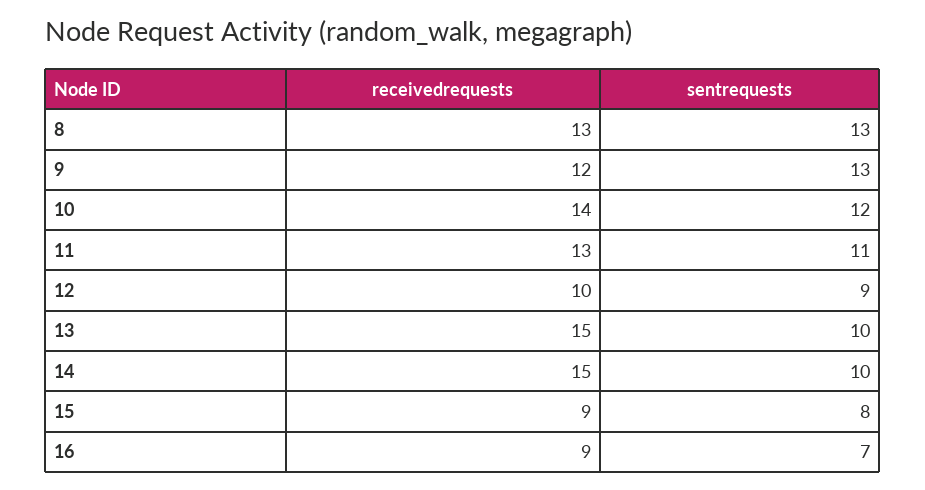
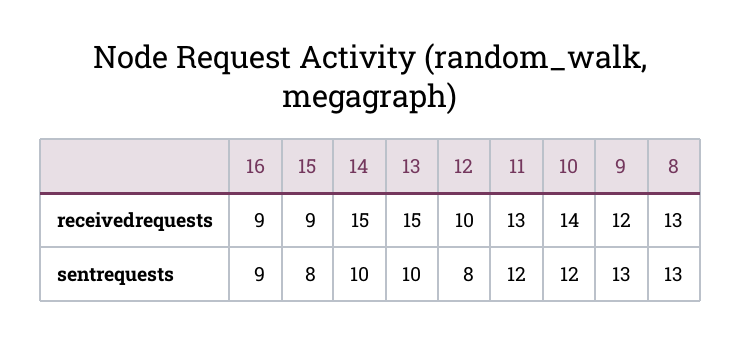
sentrequests, 11: 11 -> 12
sentrequests, 12: 9 -> 8
sentrequests, 16: 7 -> 9

